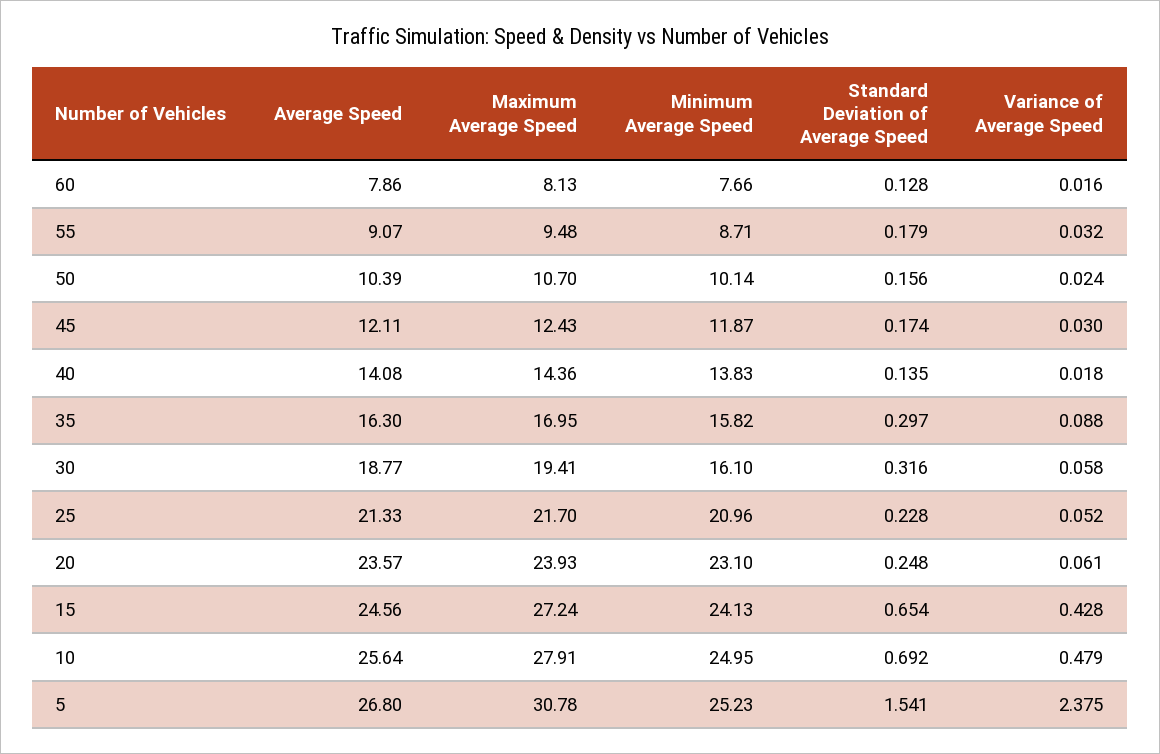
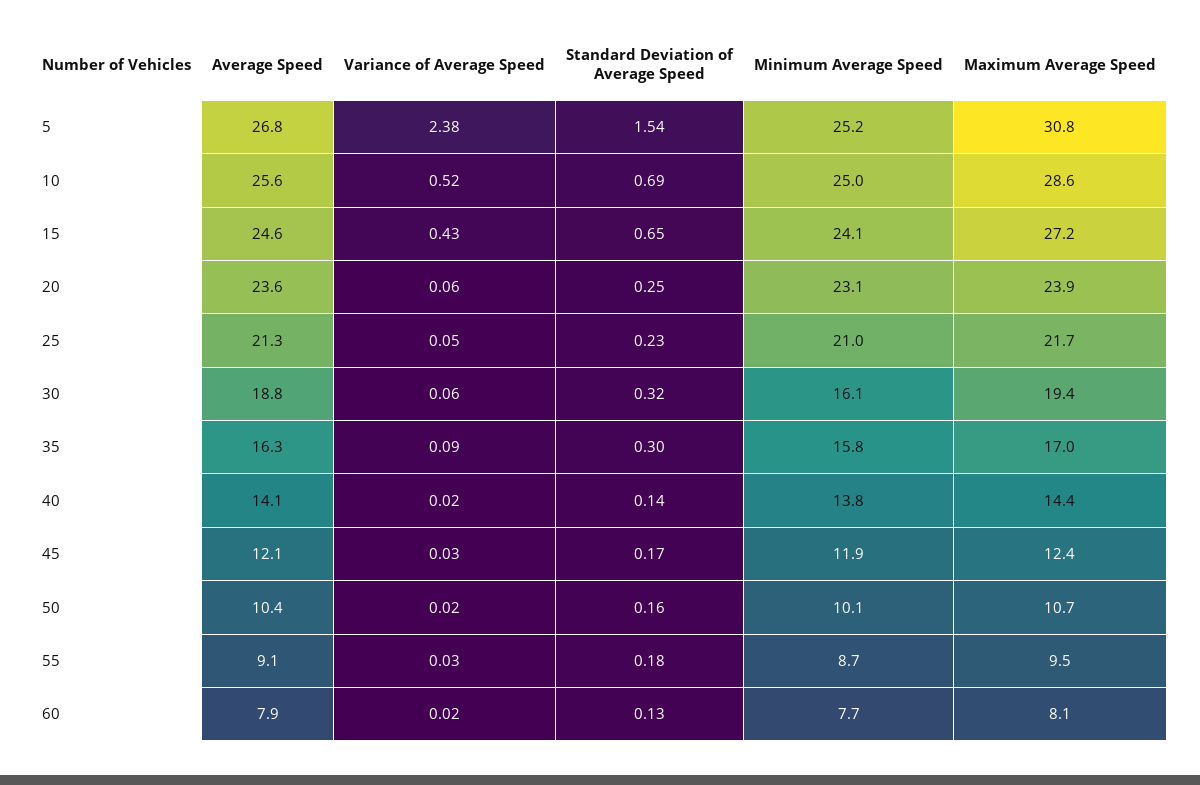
Maximum Average Speed, 10: 27.91 -> 28.6
Variance of Average Speed, 10: 0.479 -> 0.52

